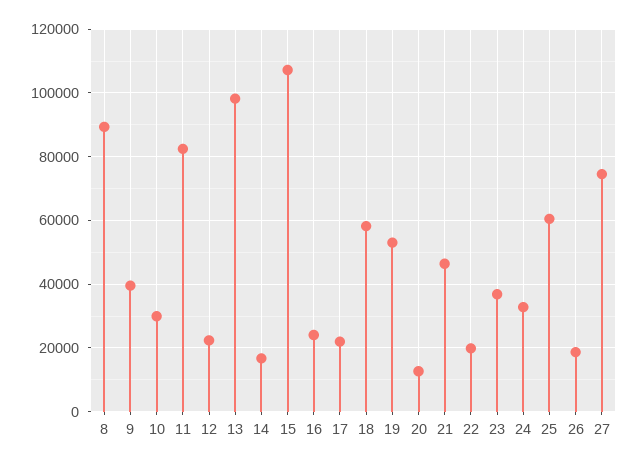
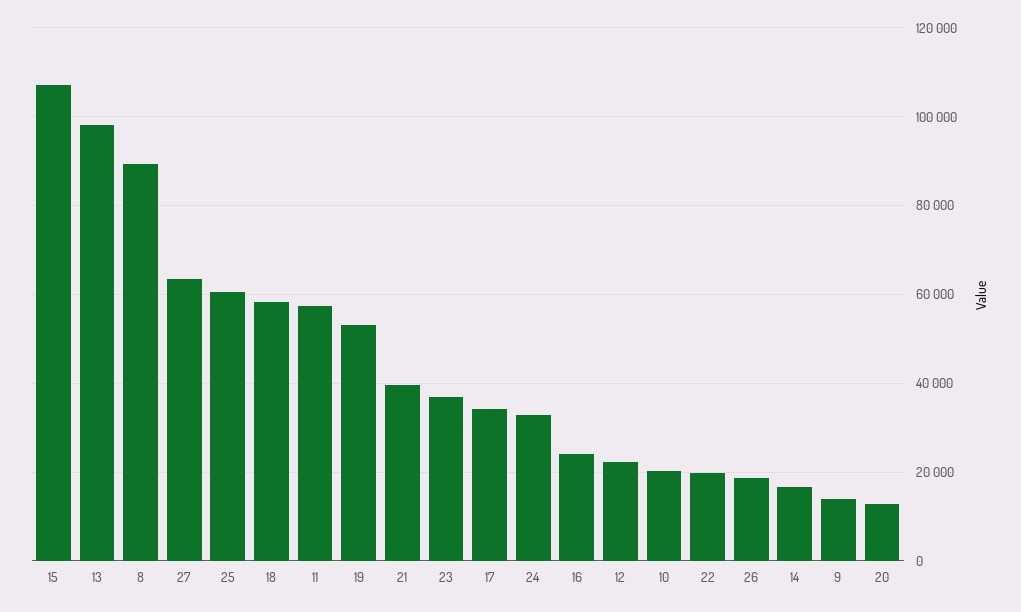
9: 40000 -> 14000
10: 30000 -> 20000
11: 82000 -> 58000
17: 22000 -> 34000
21: 46000 -> 40000
27: 74000 -> 64000

